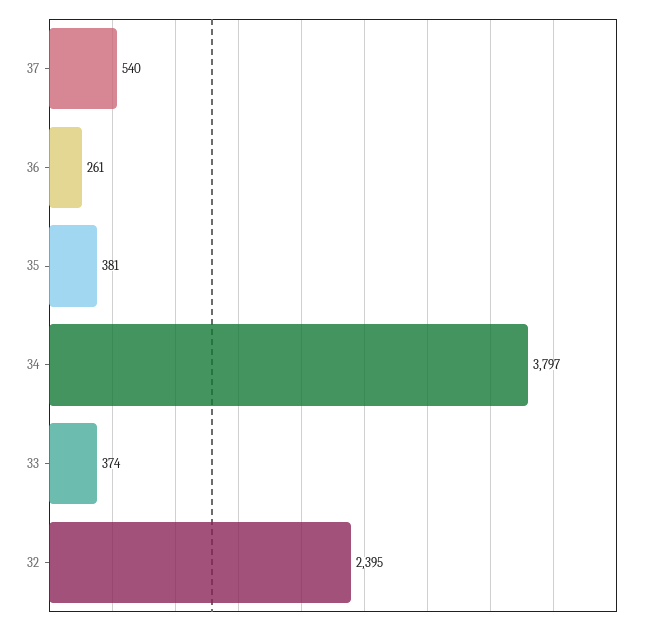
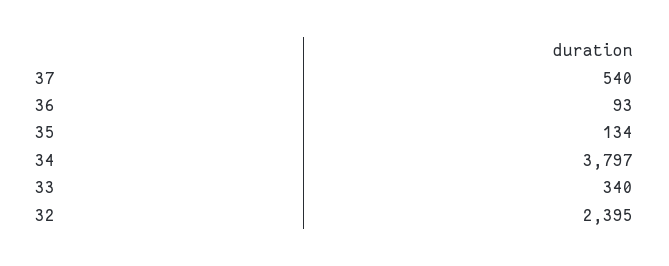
36: 261 -> 93
35: 381 -> 134
33: 374 -> 340

